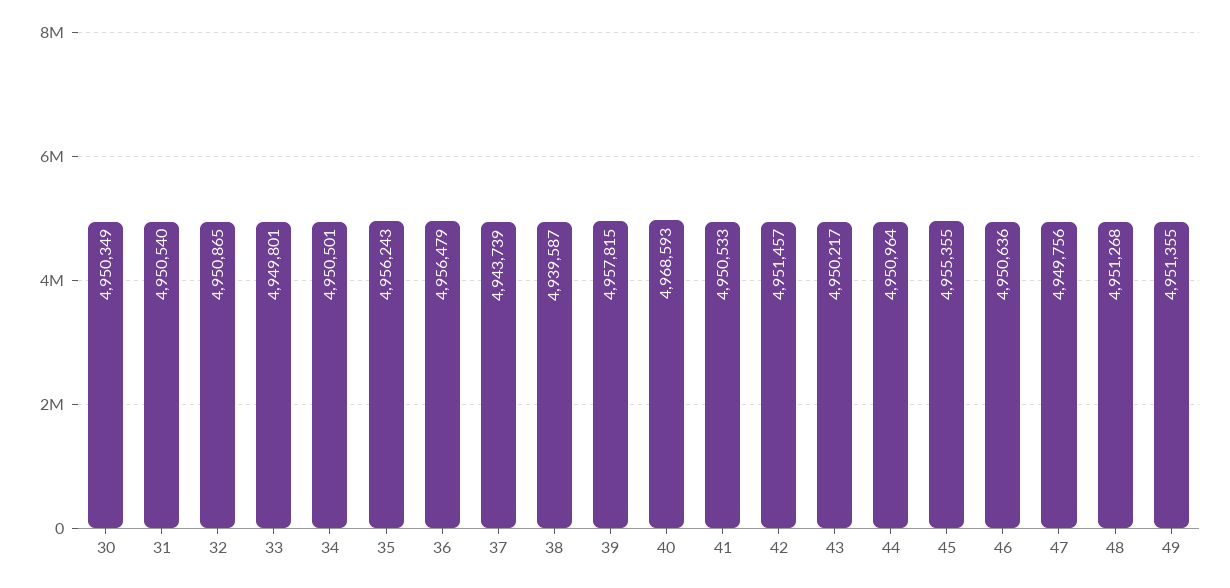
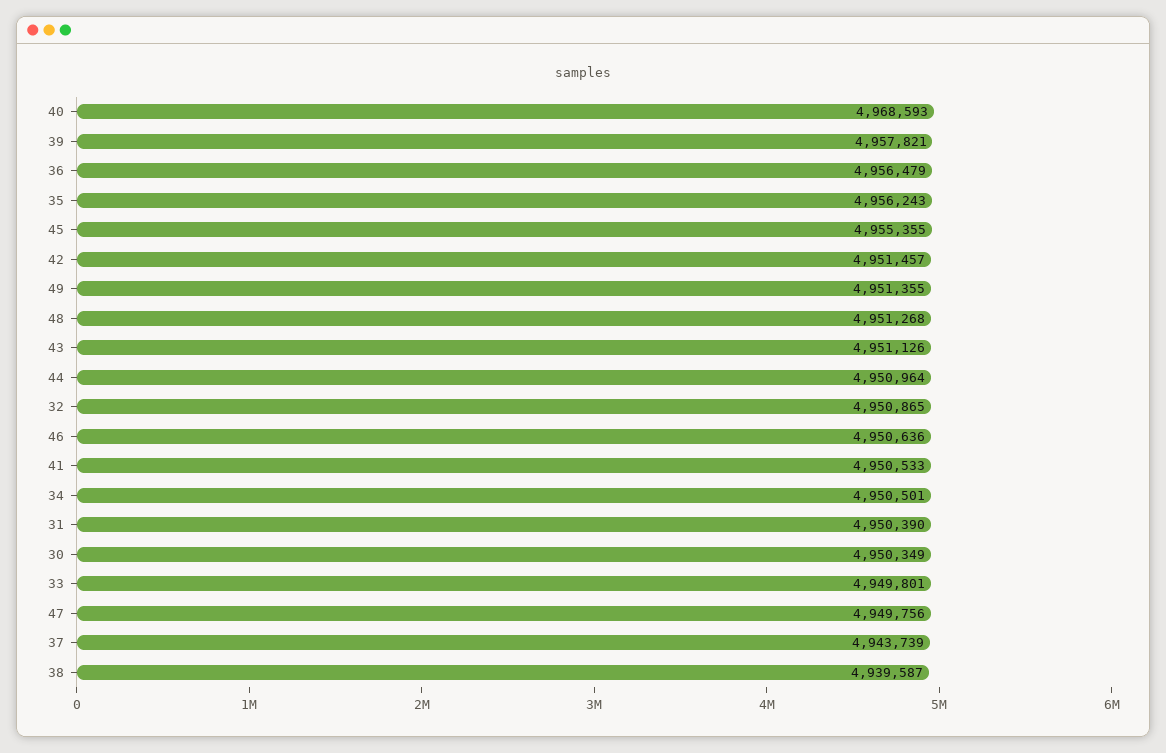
31: 4950540 -> 4950390
39: 4957815 -> 4957821
43: 4950217 -> 4951126

